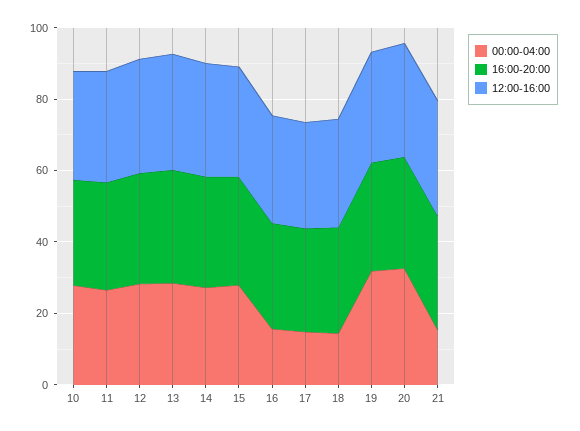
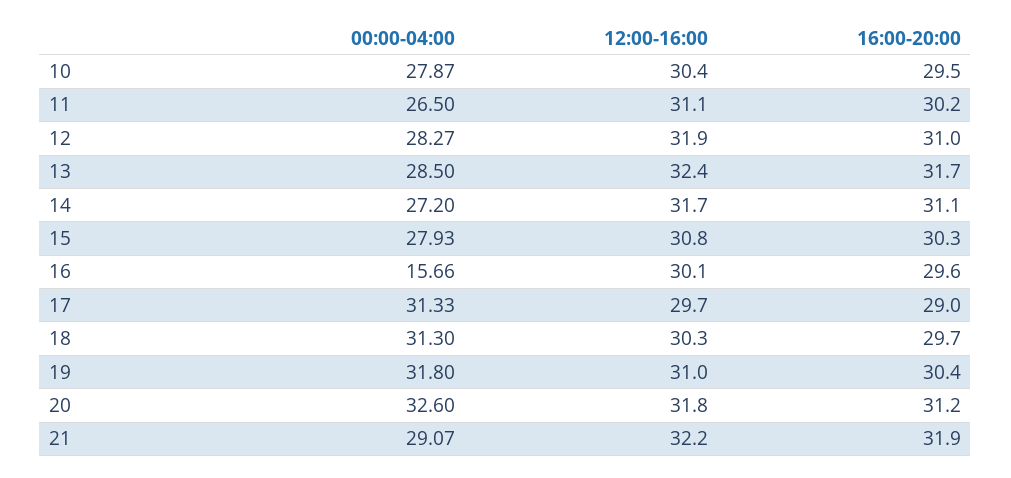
00:00-04:00, 17: 15 -> 31.33
00:00-04:00, 18: 15 -> 31.3
00:00-04:00, 21: 15 -> 29.07

